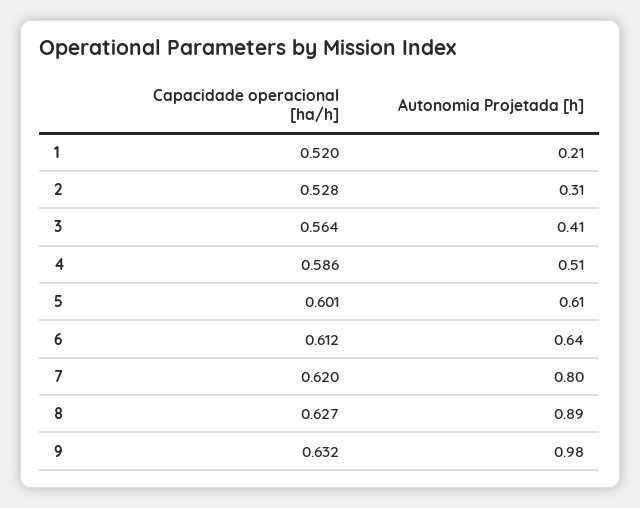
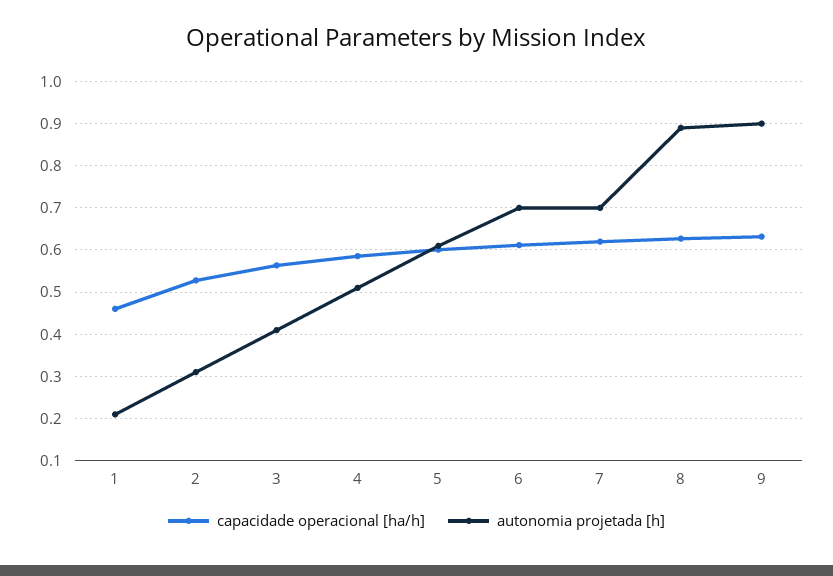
Capacidade operacional [ha/h], 1: 0.52 -> 0.46
Autonomia Projetada [h], 6: 0.64 -> 0.7
Autonomia Projetada [h], 7: 0.8 -> 0.7
Autonomia Projetada [h], 9: 0.98 -> 0.9

